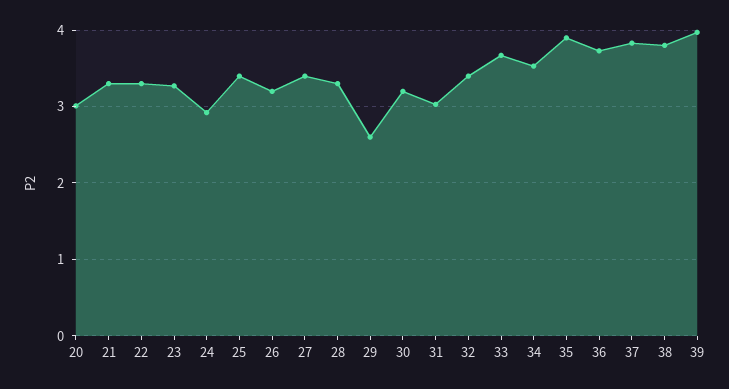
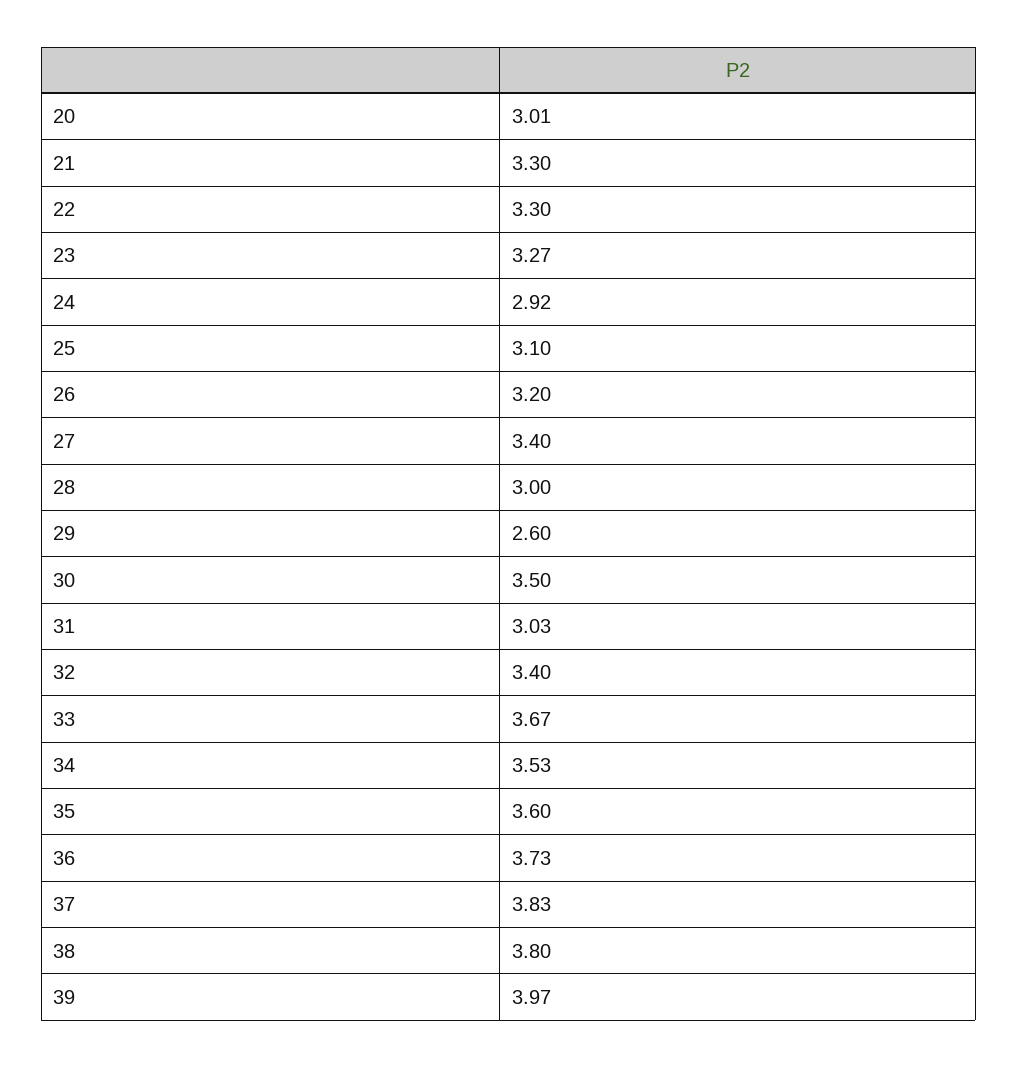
25: 3.4 -> 3.1
28: 3.3 -> 3
30: 3.2 -> 3.5
35: 3.9 -> 3.6

